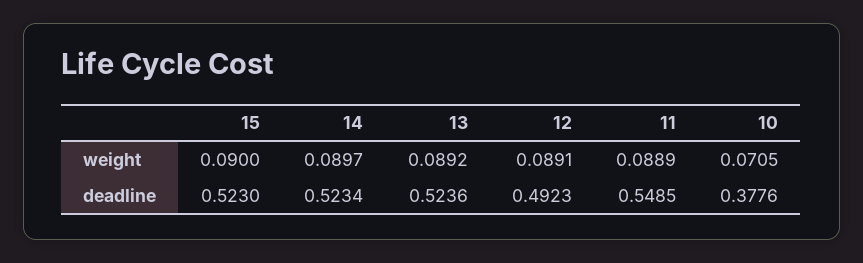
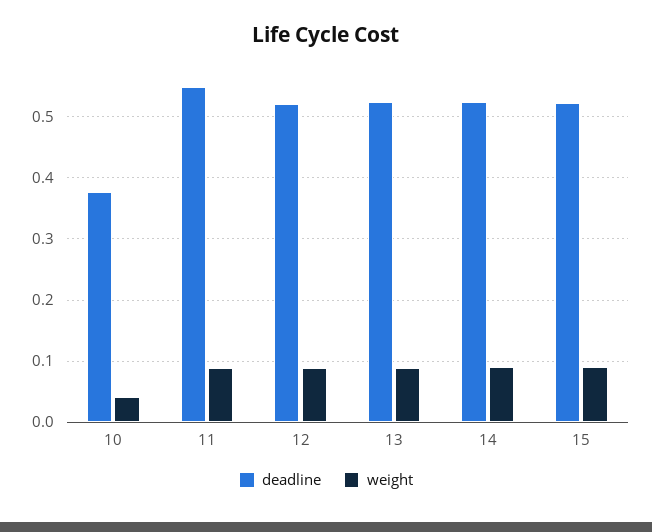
weight, 10: 0.0705 -> 0.04
deadline, 12: 0.4923 -> 0.52

